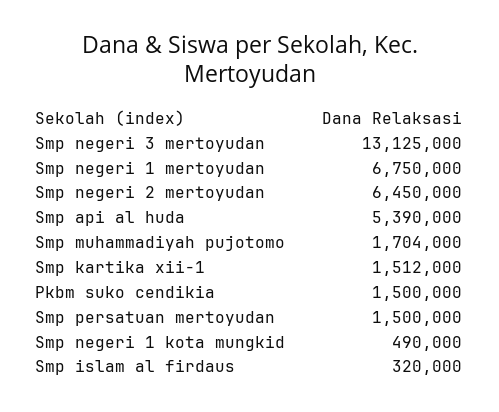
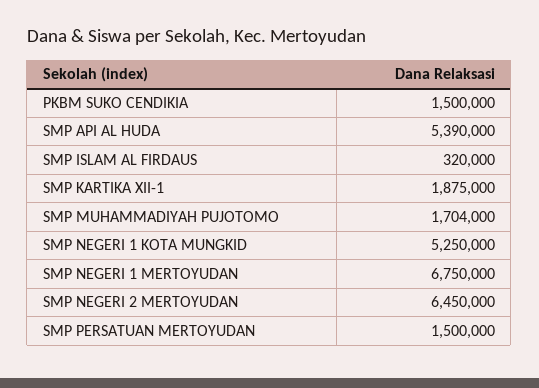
Smp negeri 3 mertoyudan: 13125000 -> none
Smp kartika xii-1: 1512000 -> 1875000
Smp negeri 1 kota mungkid: 490000 -> 5250000

